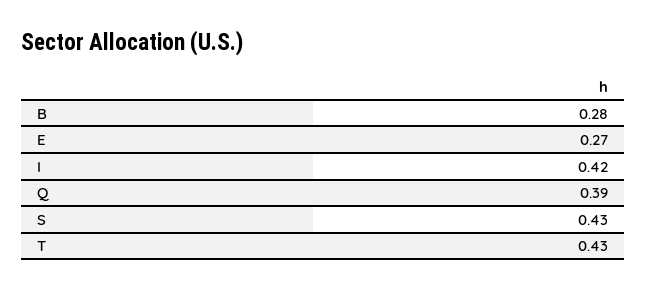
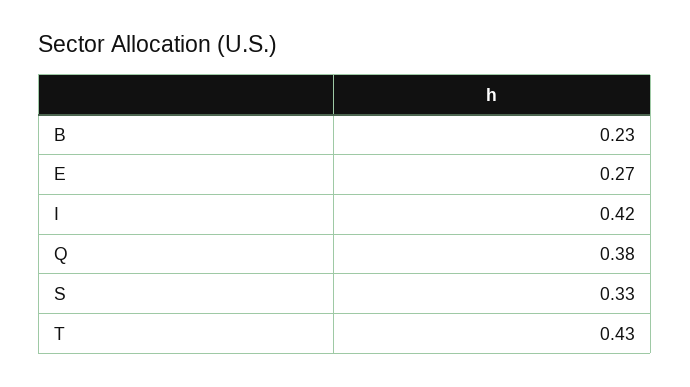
B: 0.28 -> 0.23
Q: 0.39 -> 0.38
S: 0.43 -> 0.33

